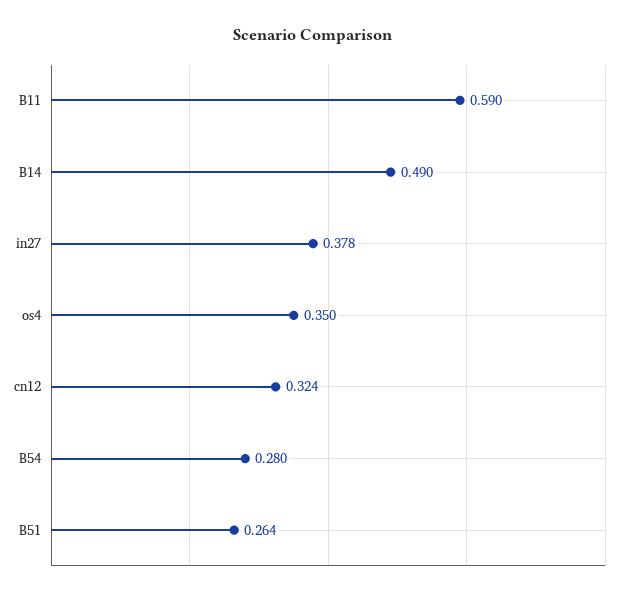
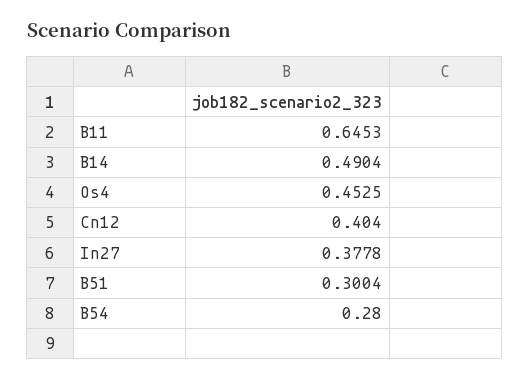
B11: 0.59 -> 0.6453
os4: 0.35 -> 0.4525
cn12: 0.324 -> 0.404
B51: 0.264 -> 0.3004

